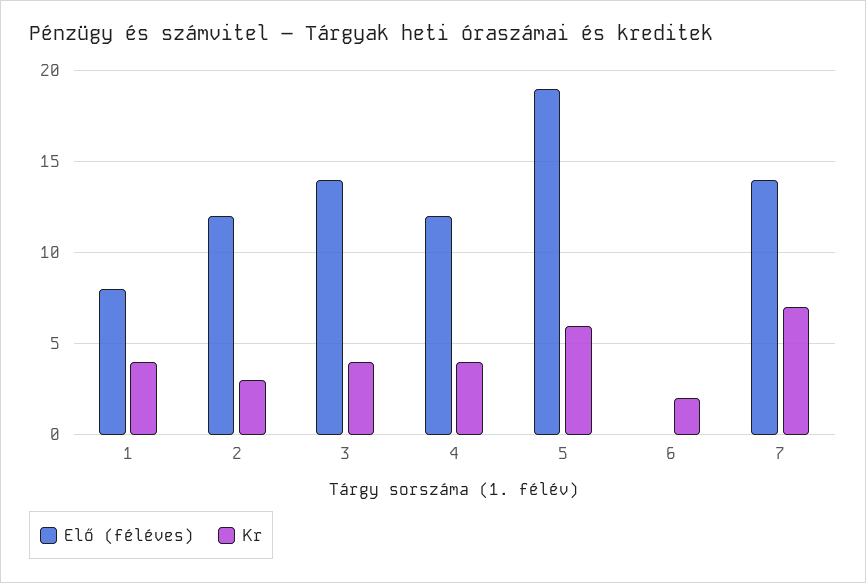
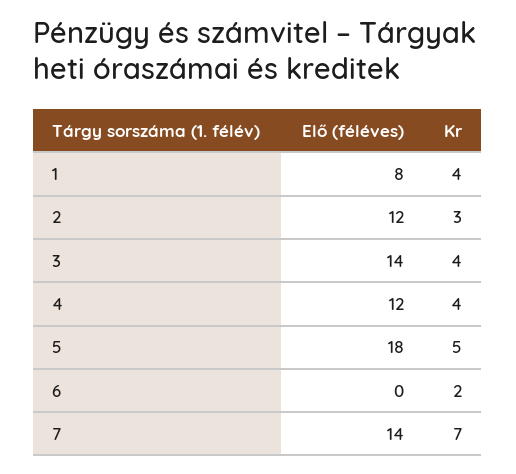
Elő (féléves), 5: 19 -> 18
Kr, 5: 6 -> 5

